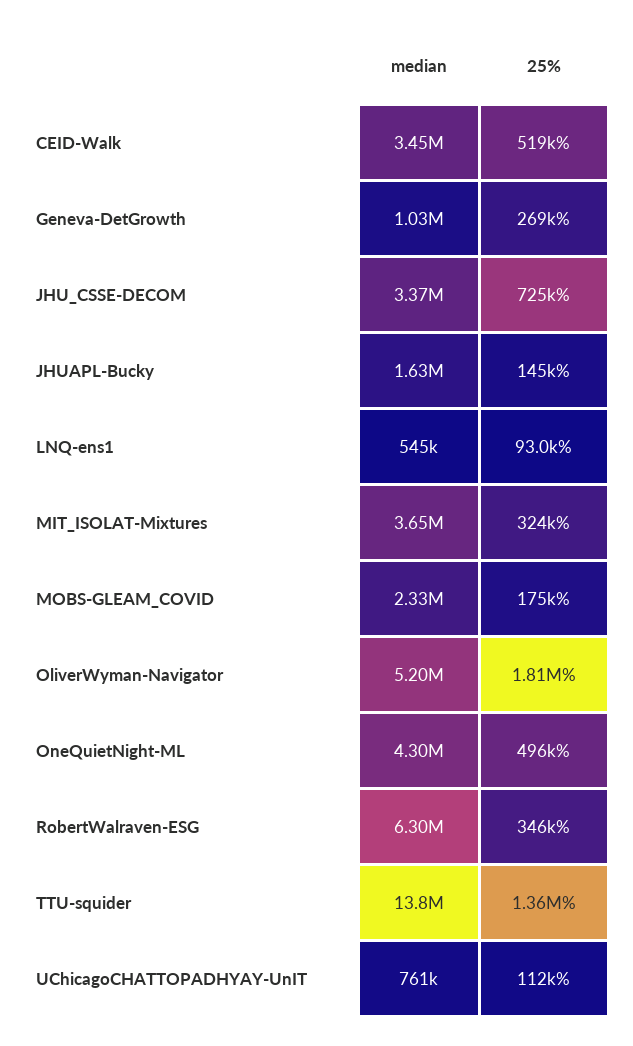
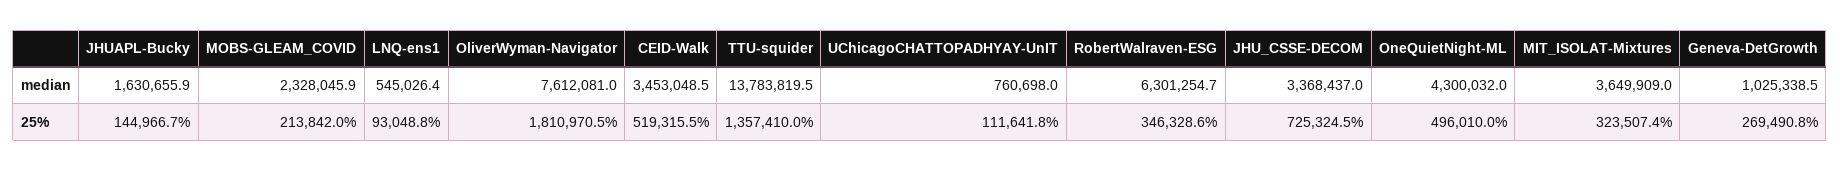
25%, MOBS-GLEAM_COVID: 175000 -> 213842
median, OliverWyman-Navigator: 5200000 -> 7612081

